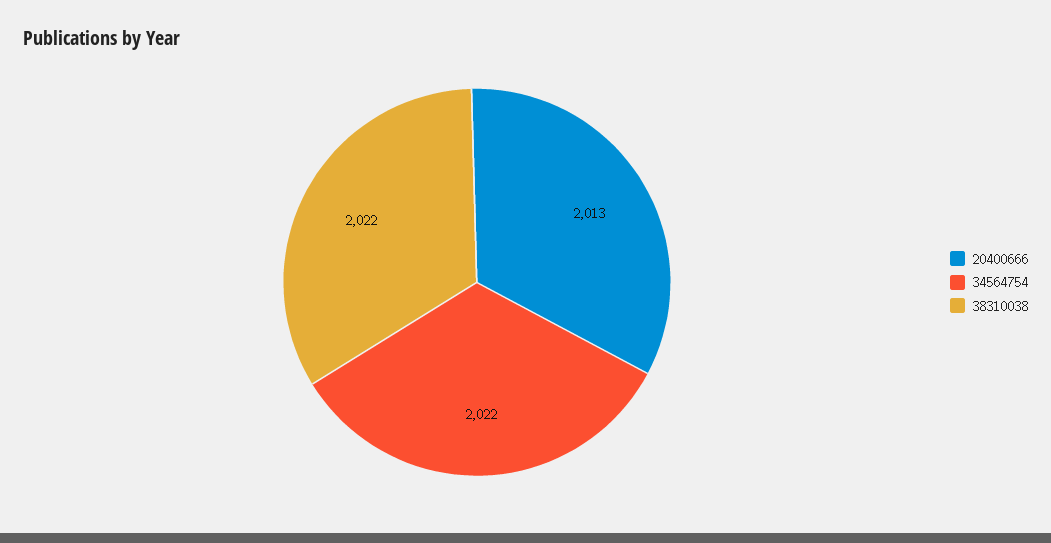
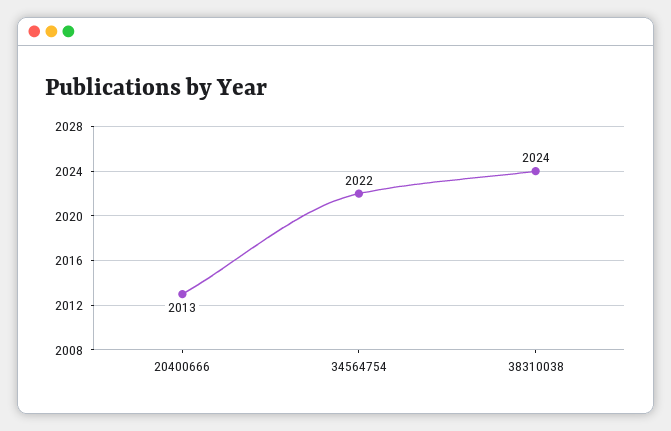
38310038: 2022 -> 2024

